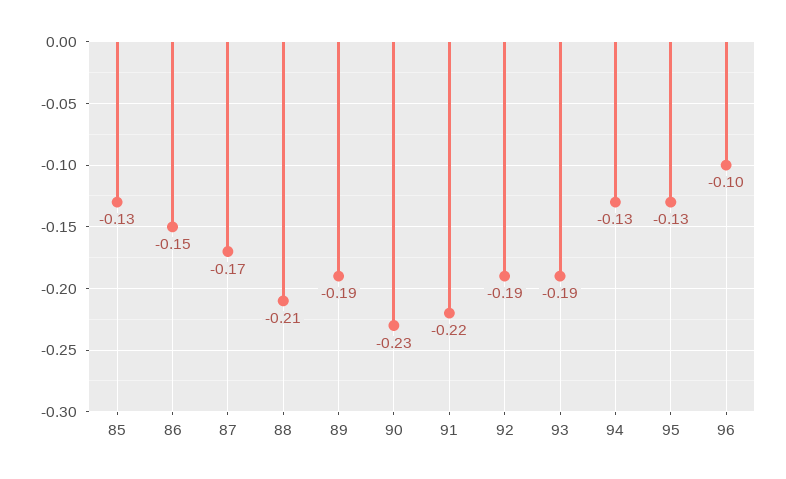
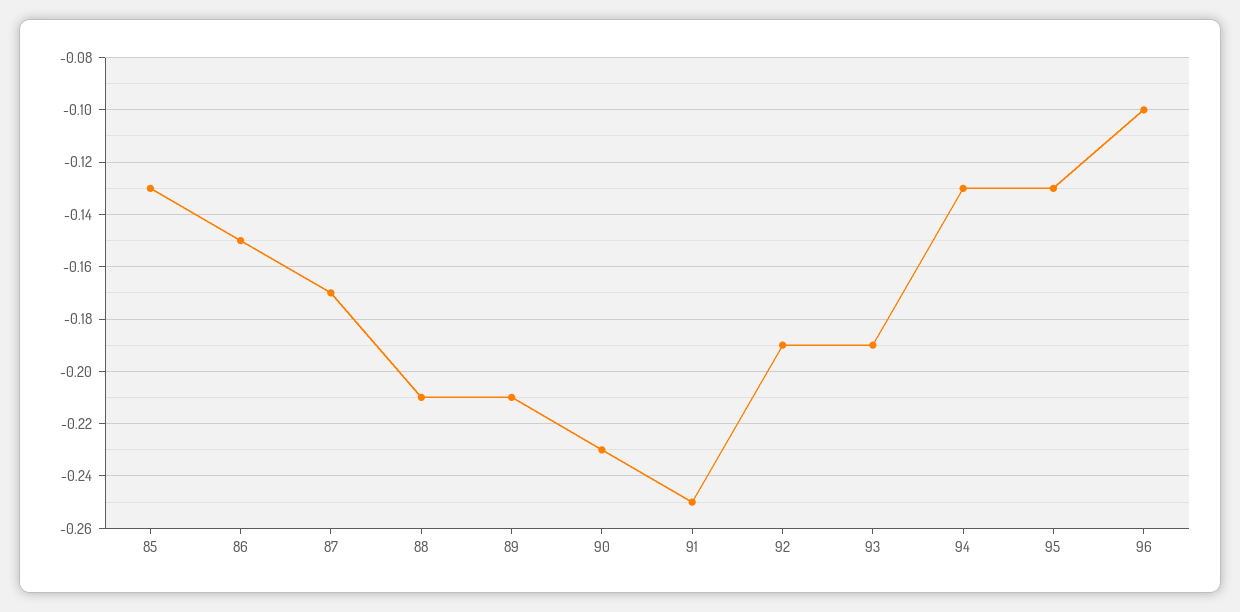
89: -0.19 -> -0.21
91: -0.22 -> -0.25

